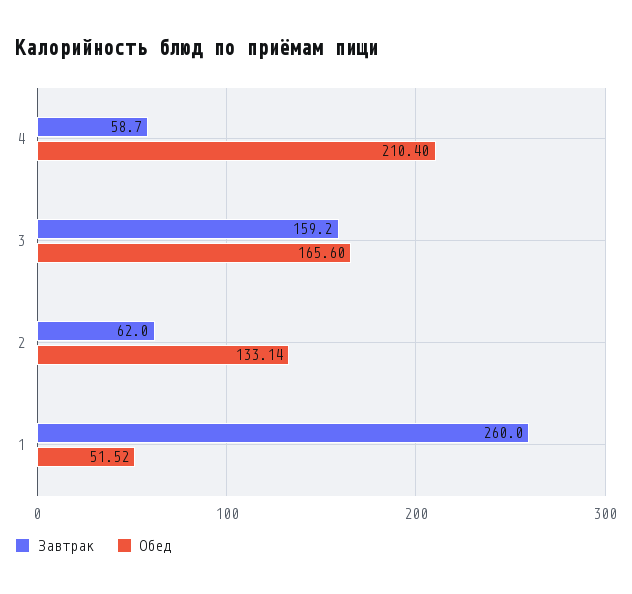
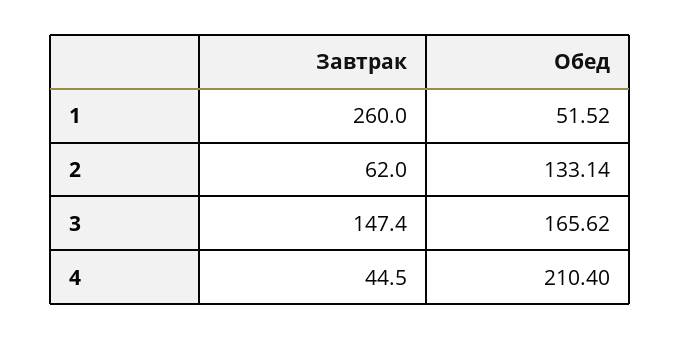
Завтрак, 4: 58.7 -> 44.5
Завтрак, 3: 159.2 -> 147.4
Обед, 3: 165.6 -> 165.62

